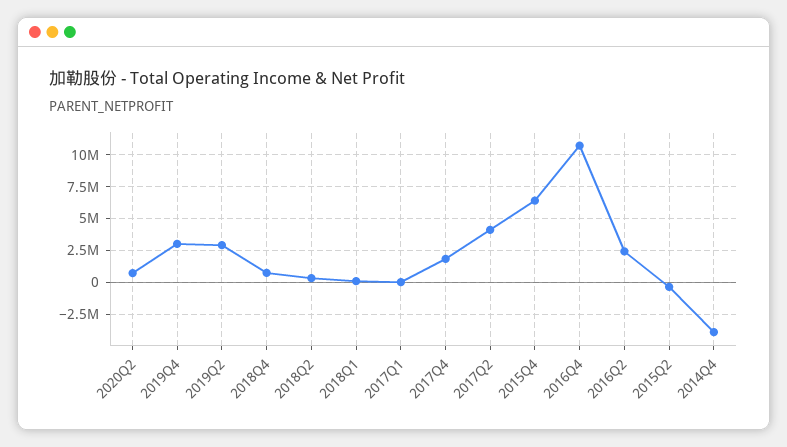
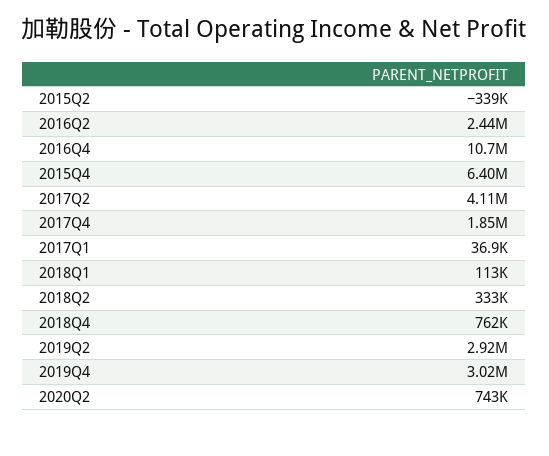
2014Q4: -4000000 -> none

